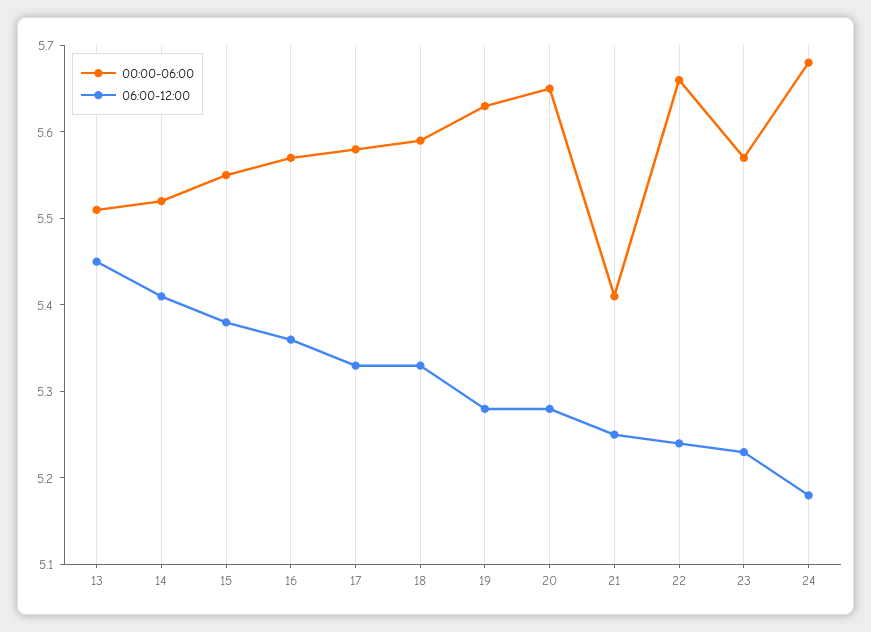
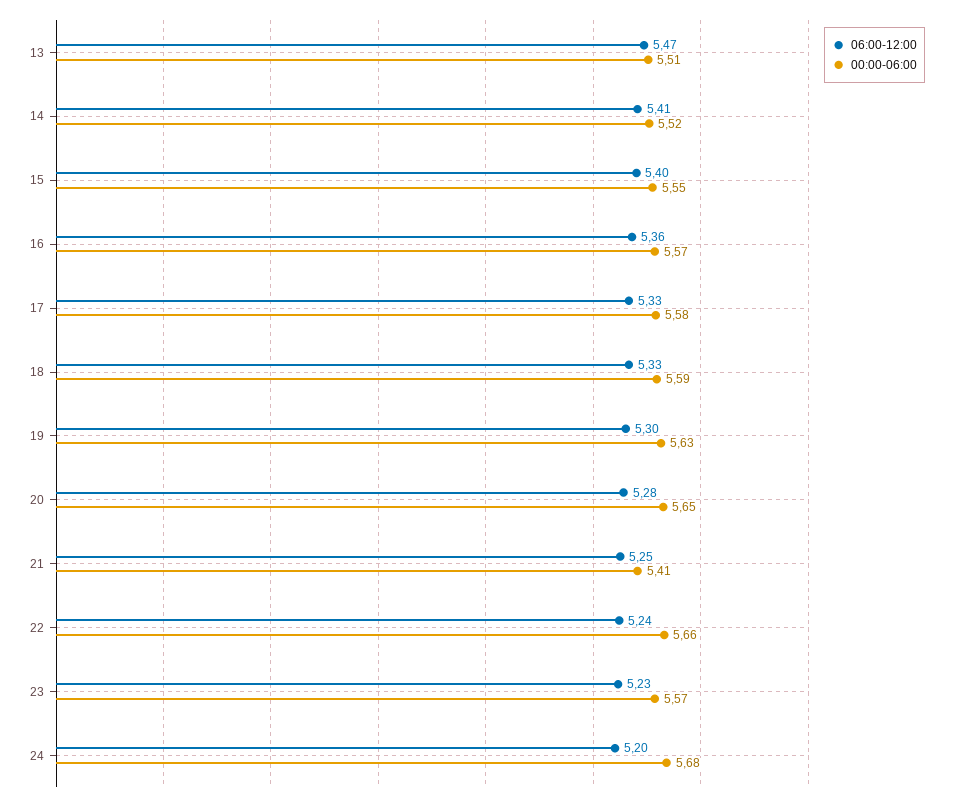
06:00-12:00, 13: 5.45 -> 5.47
06:00-12:00, 15: 5.38 -> 5.4
06:00-12:00, 19: 5.28 -> 5.3
06:00-12:00, 24: 5.18 -> 5.2

